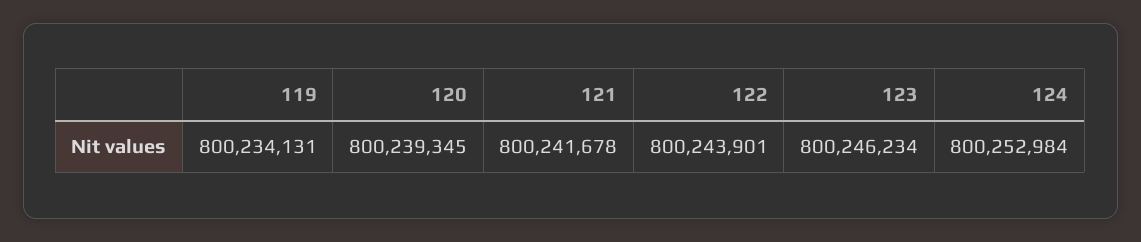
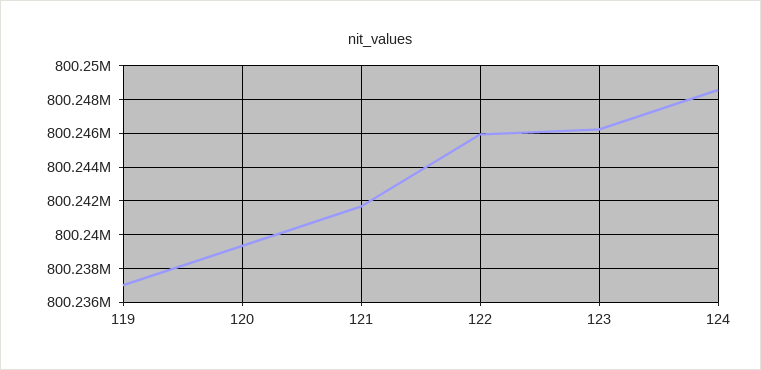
119: 800234131 -> 800237000
122: 800243901 -> 800246000
124: 800252984 -> 800248500

